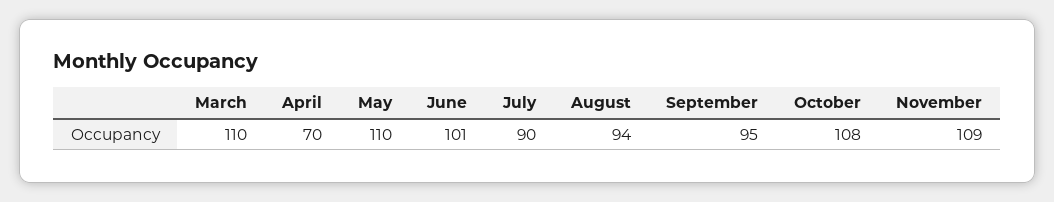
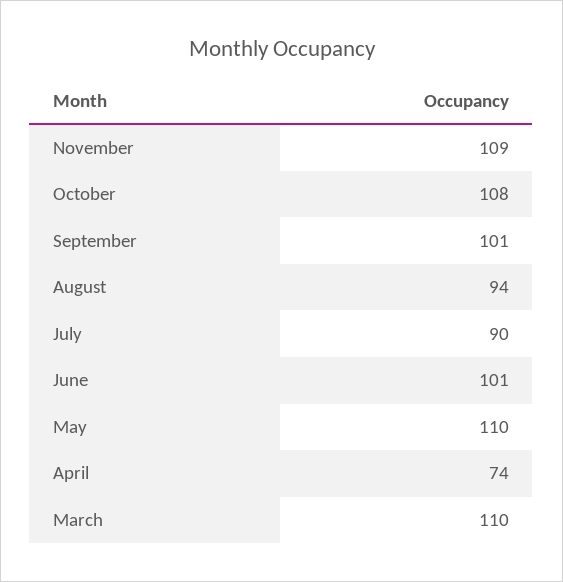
April: 70 -> 74
September: 95 -> 101

